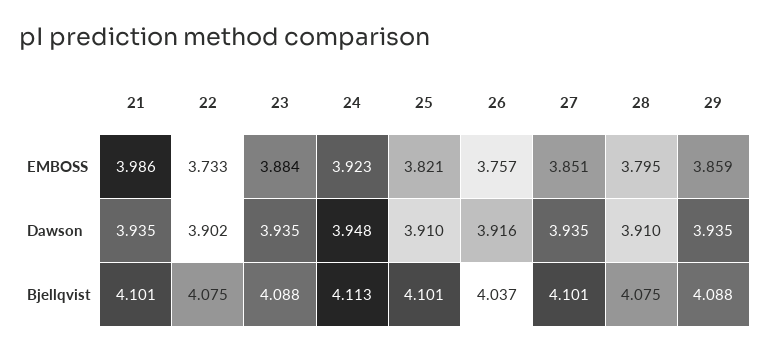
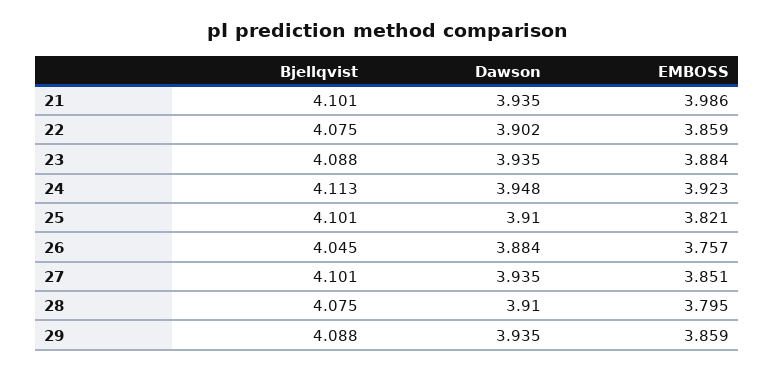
22, EMBOSS: 3.733 -> 3.859
26, Dawson: 3.916 -> 3.884
26, Bjellqvist: 4.037 -> 4.045

